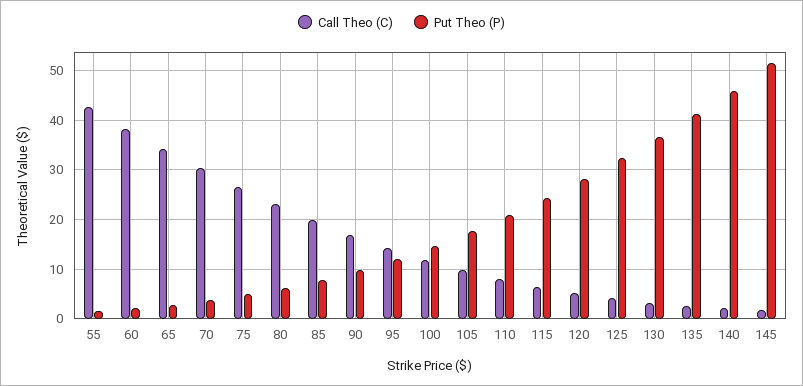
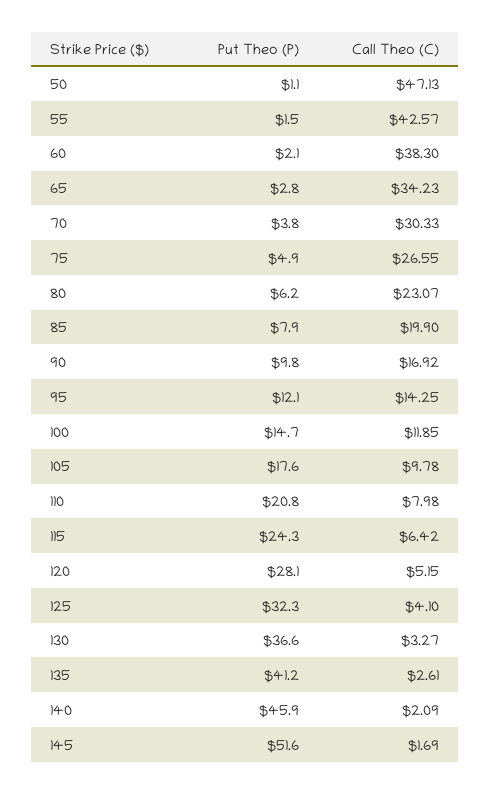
Put Theo (P), 50: none -> 1.1
Call Theo (C), 50: none -> 47.13

